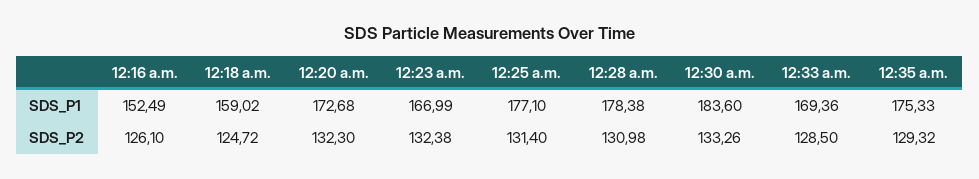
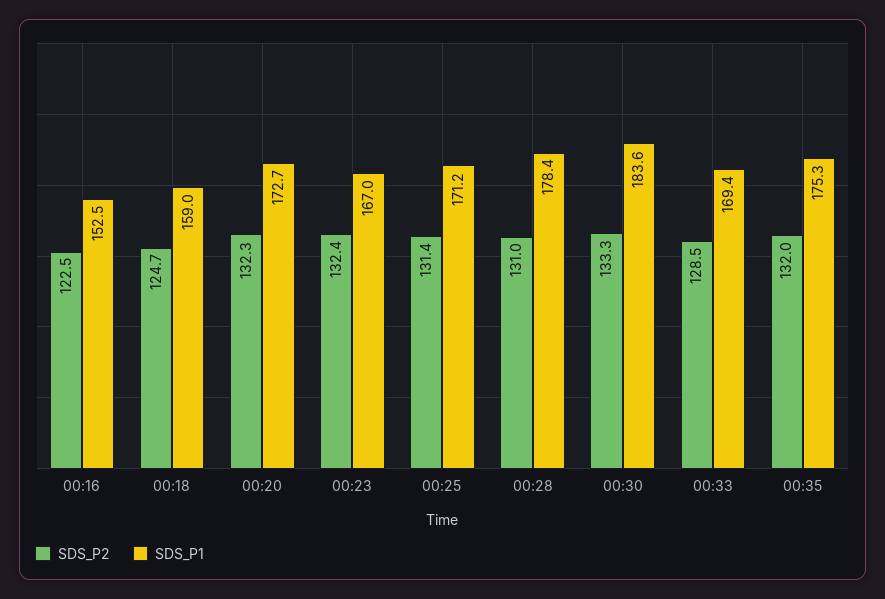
SDS_P1, 12:25 a.m.: 177.1 -> 171.2
SDS_P2, 12:16 a.m.: 126.1 -> 122.5
SDS_P2, 12:35 a.m.: 129.32 -> 132

